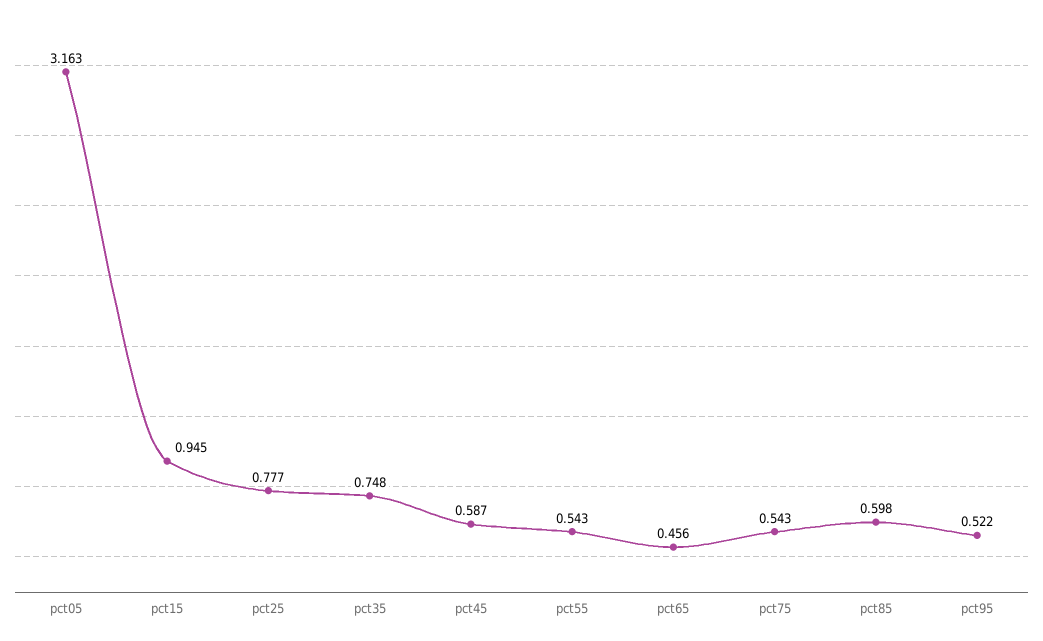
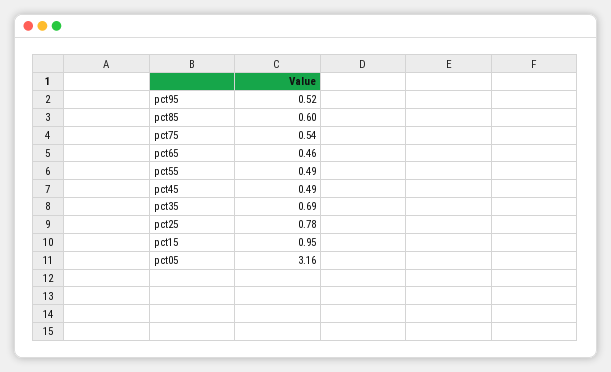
pct35: 0.748 -> 0.69
pct45: 0.587 -> 0.49
pct55: 0.543 -> 0.49

